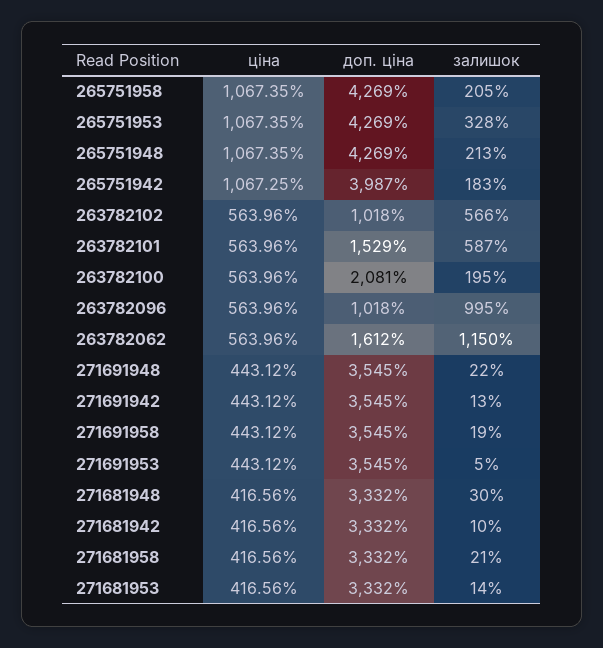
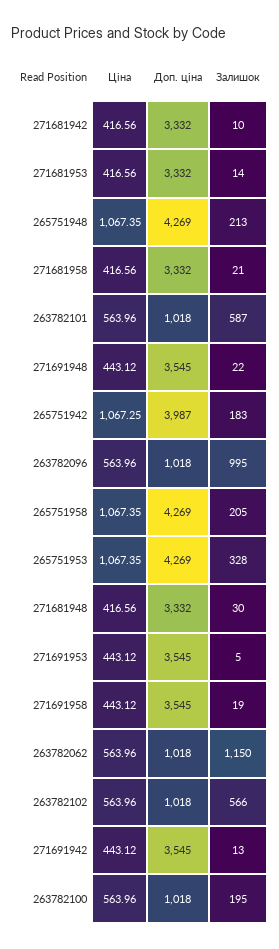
доп. ціна, 263782101: 1529 -> 1018
доп. ціна, 263782100: 2081 -> 1018
доп. ціна, 263782062: 1612 -> 1018

